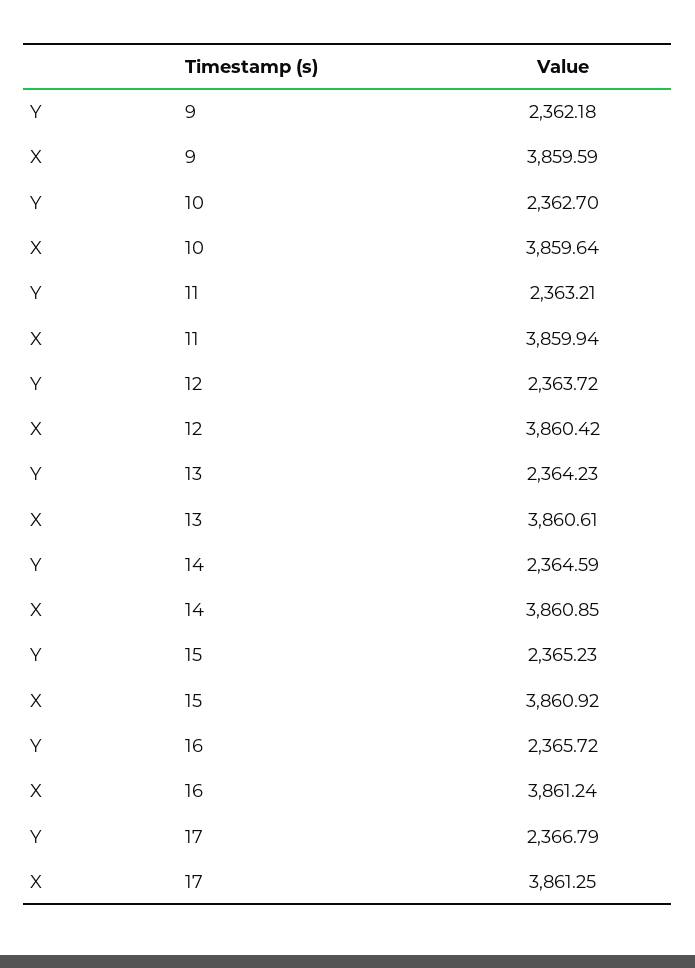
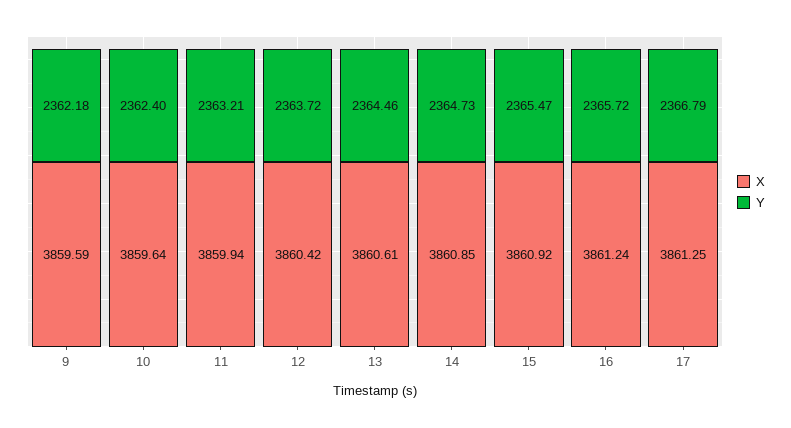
Y, 10: 2362.7 -> 2362.4
Y, 13: 2364.23 -> 2364.46
Y, 14: 2364.59 -> 2364.73
Y, 15: 2365.23 -> 2365.47

